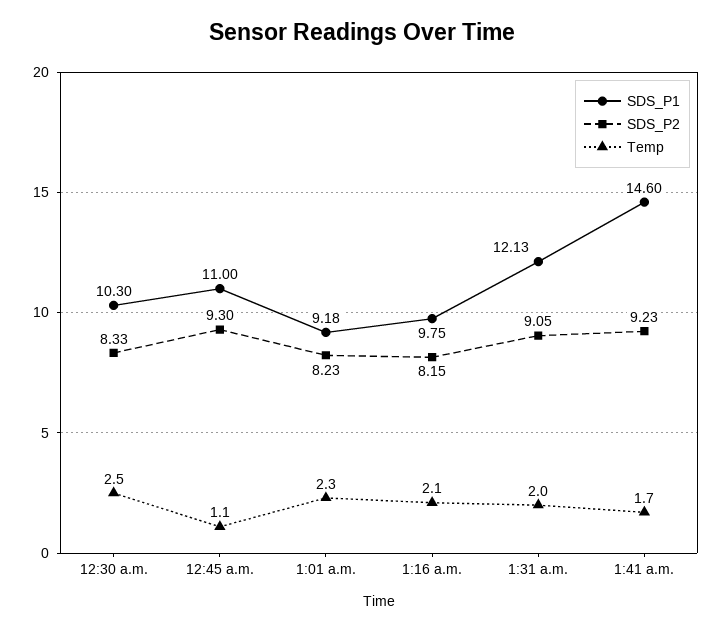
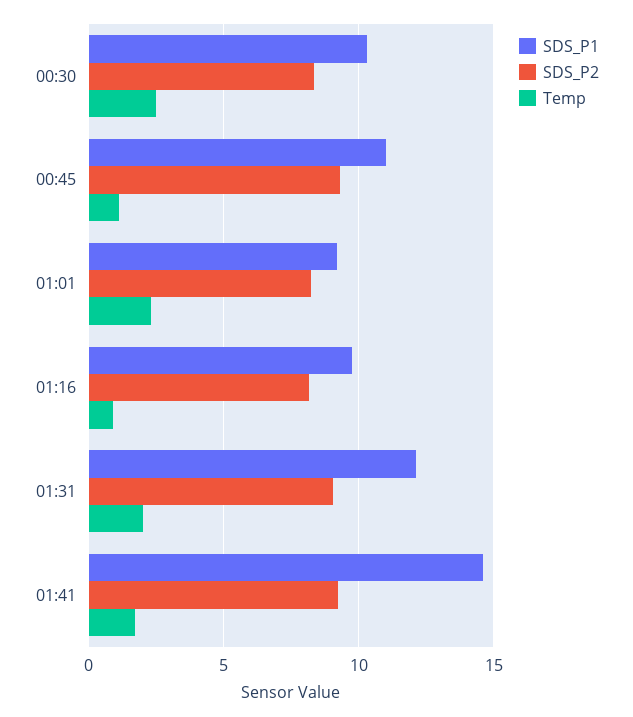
Temp, 1:16 a.m.: 2.1 -> 1

